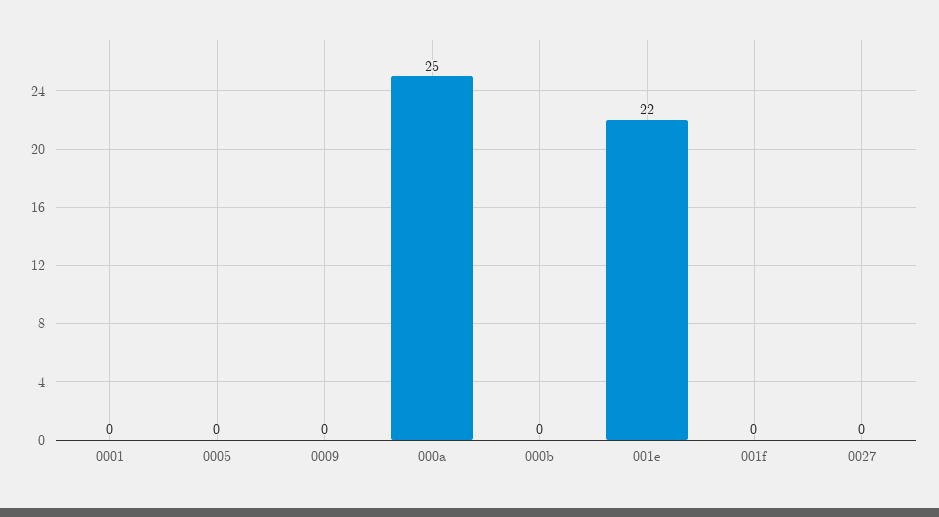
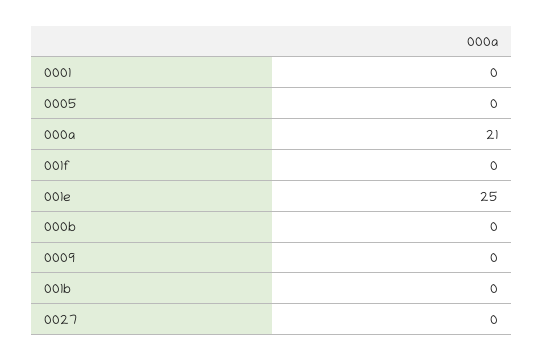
000a: 25 -> 21
001e: 22 -> 25
001b: none -> 0

